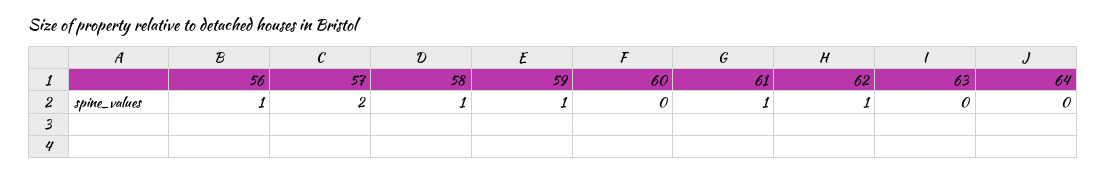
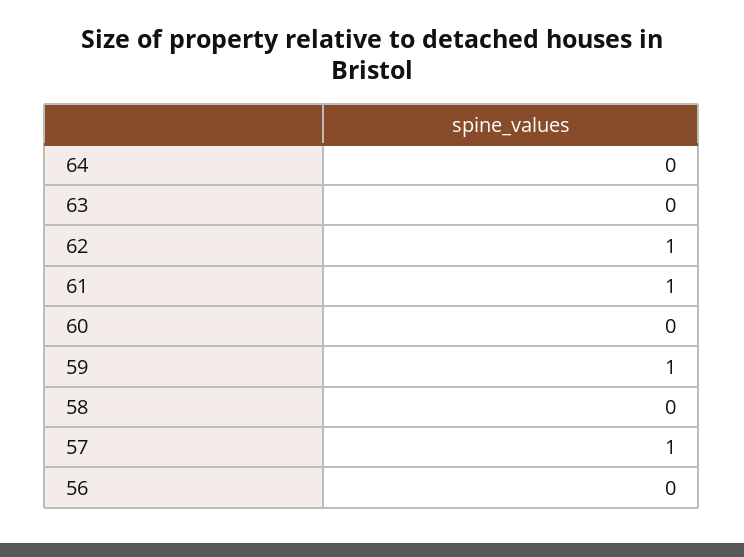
56: 1 -> 0
57: 2 -> 1
58: 1 -> 0

